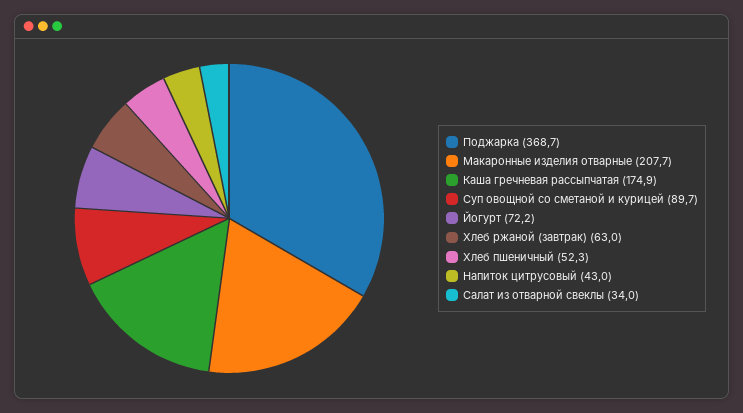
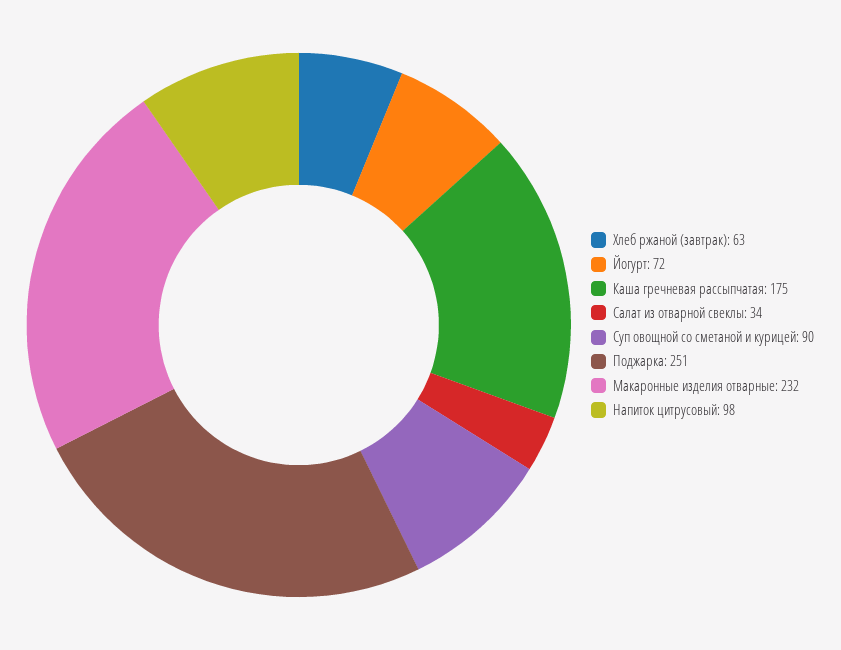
Поджарка: 368.7 -> 251
Макаронные изделия отварные: 207.7 -> 232
Хлеб пшеничный: 52.3 -> none
Напиток цитрусовый: 43 -> 98

